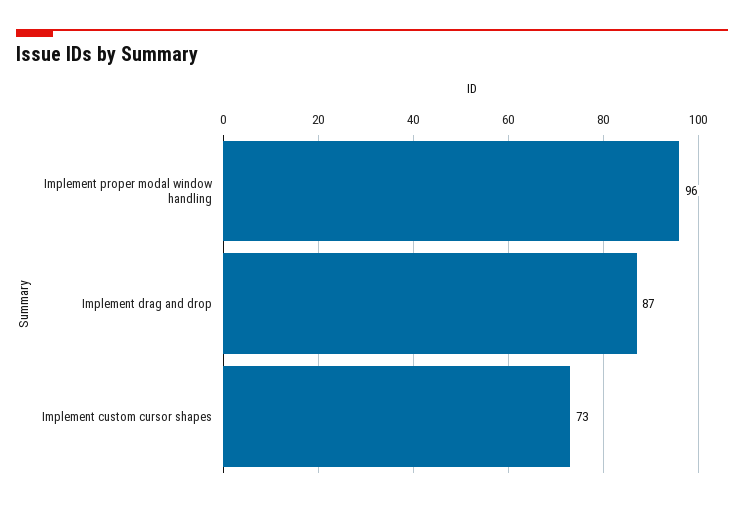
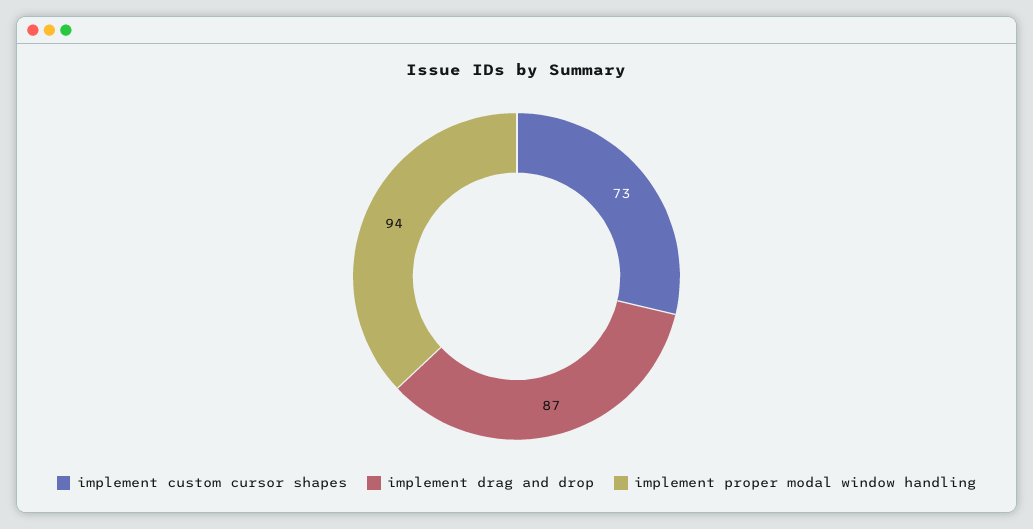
Implement proper modal window handling: 96 -> 94

